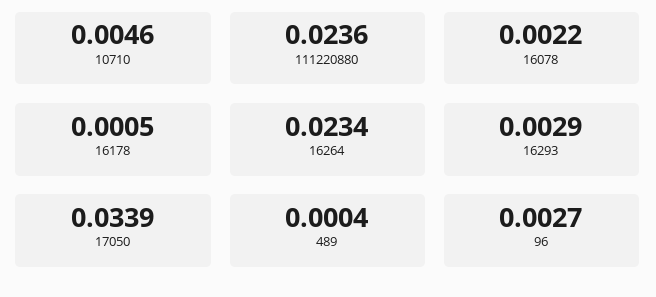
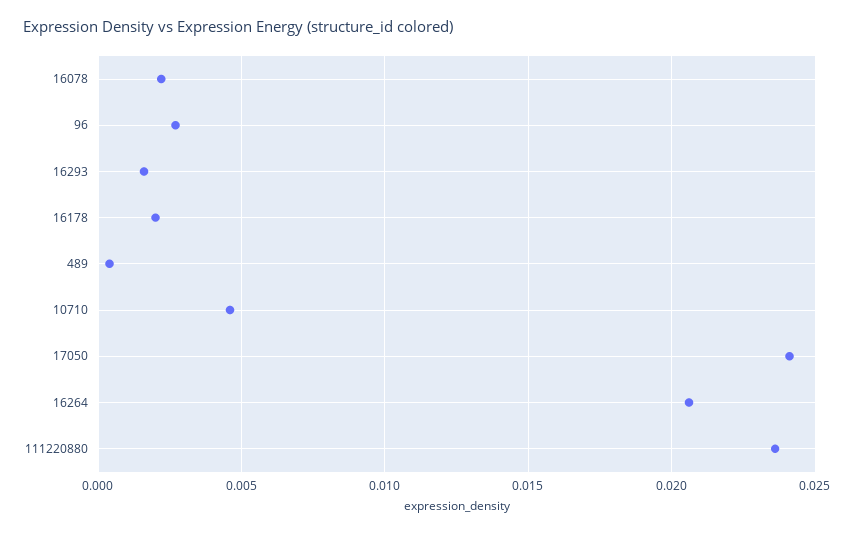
16178: 0.0005 -> 0.002
16264: 0.0234 -> 0.0205
16293: 0.0029 -> 0.0015
17050: 0.0339 -> 0.024

